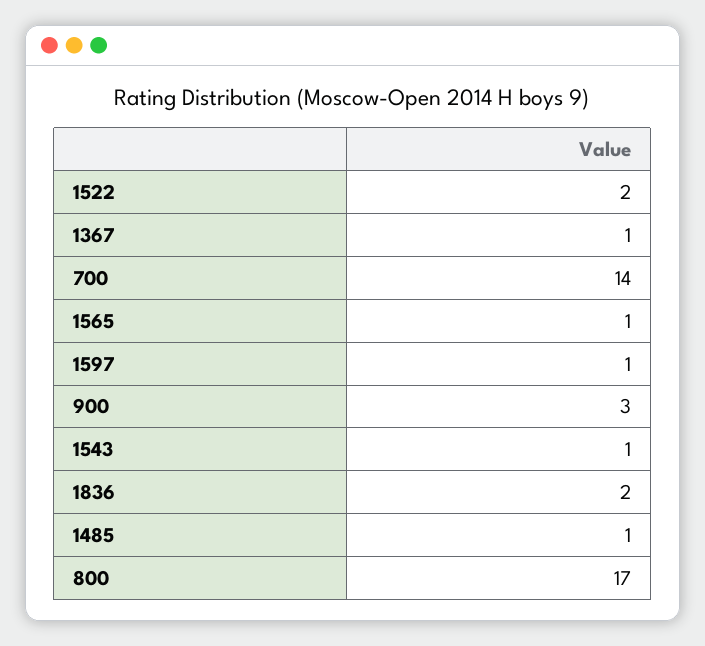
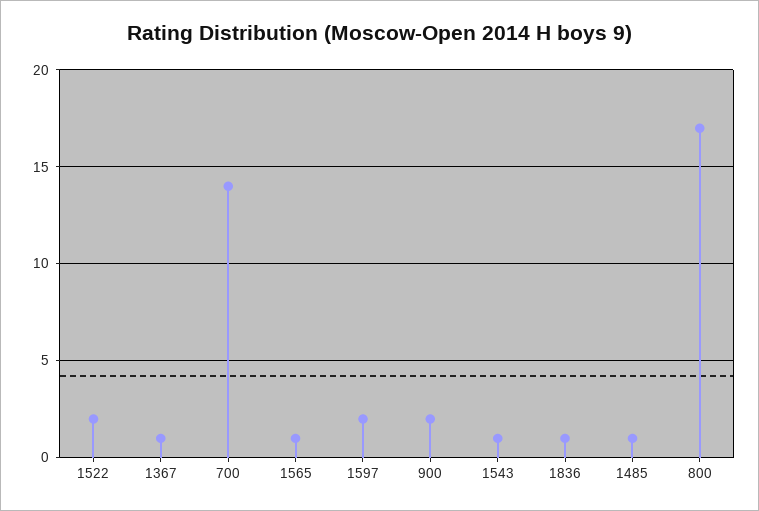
1597: 1 -> 2
900: 3 -> 2
1836: 2 -> 1

